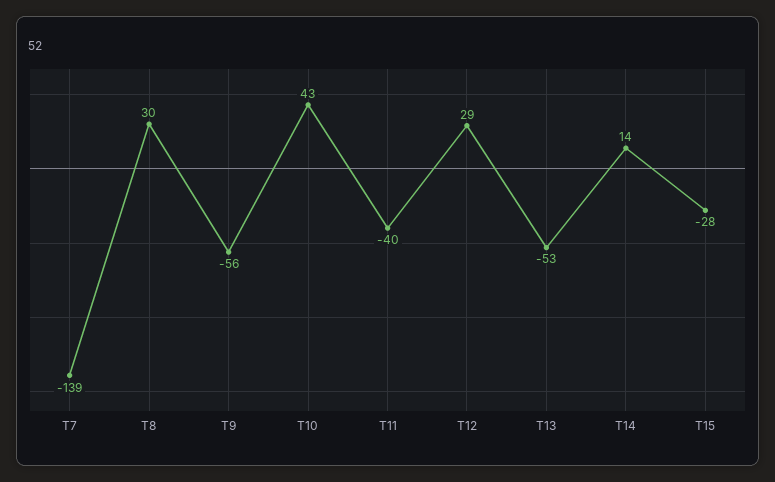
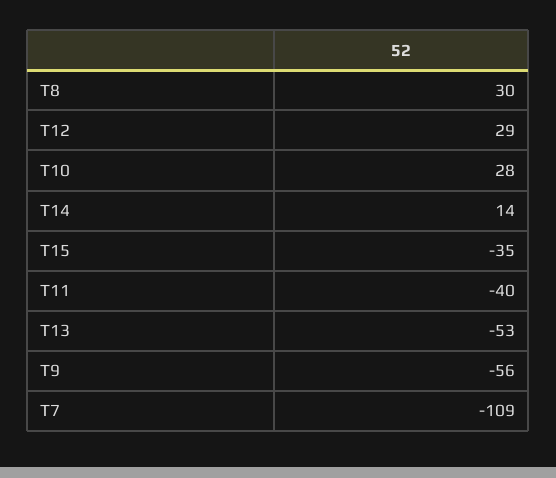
T7: -139 -> -109
T10: 43 -> 28
T15: -28 -> -35

